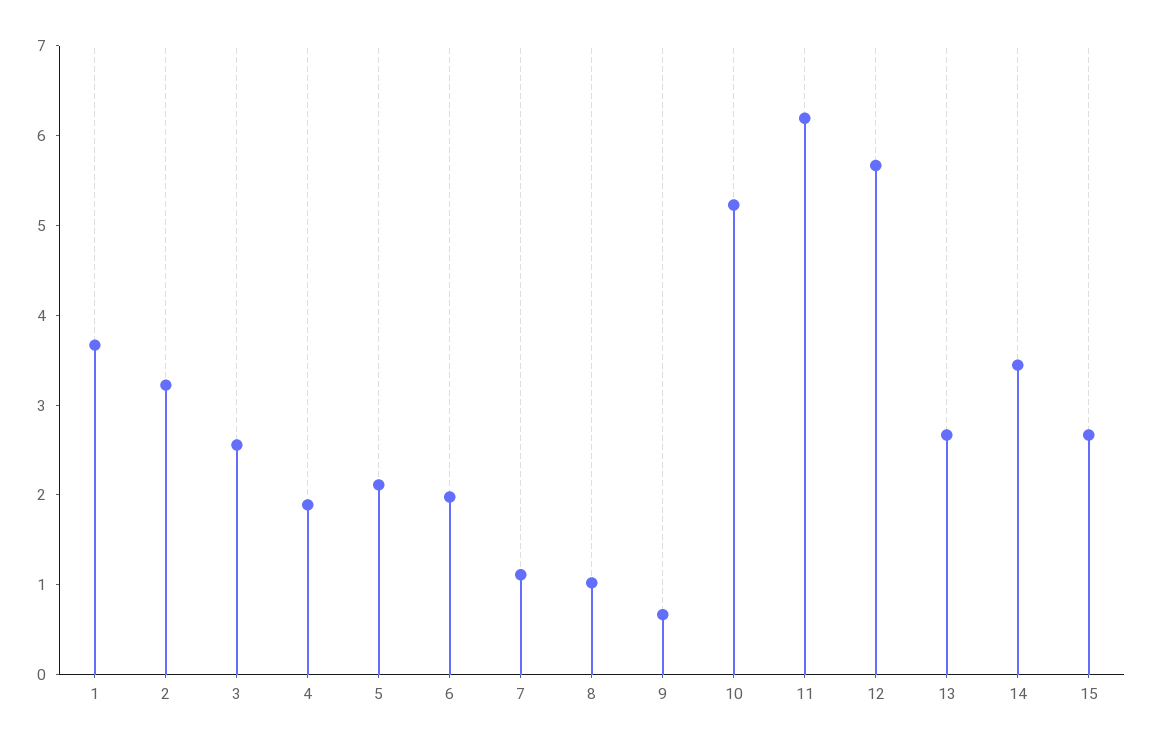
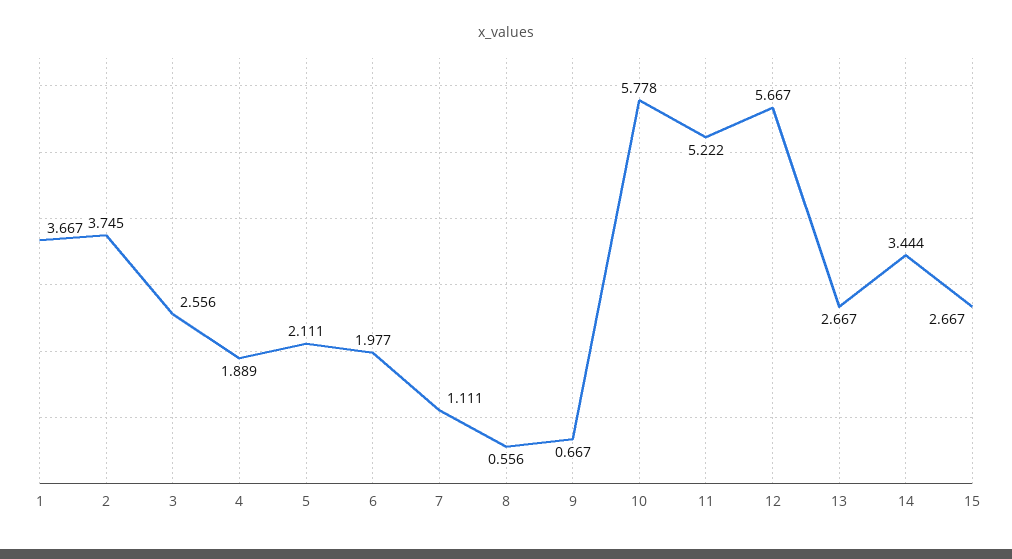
2: 3.2 -> 3.745
8: 1 -> 0.556
10: 5.2 -> 5.778
11: 6.2 -> 5.222

